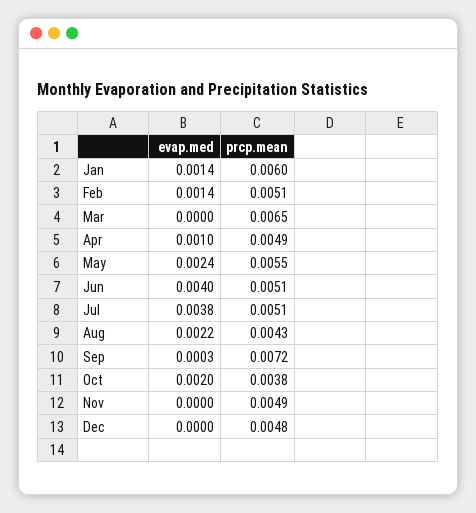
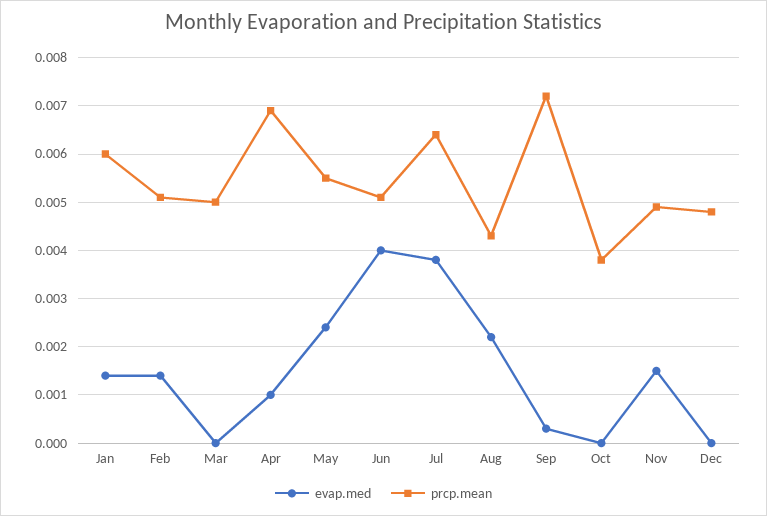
prcp.mean, Mar: 0.0065 -> 0.005
prcp.mean, Apr: 0.0049 -> 0.007
prcp.mean, Jul: 0.0051 -> 0.0065
evap.med, Oct: 0.002 -> 0
evap.med, Nov: 0 -> 0.0015

